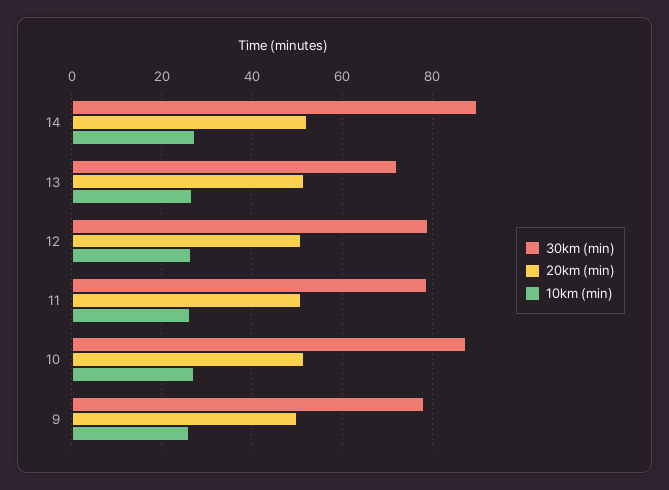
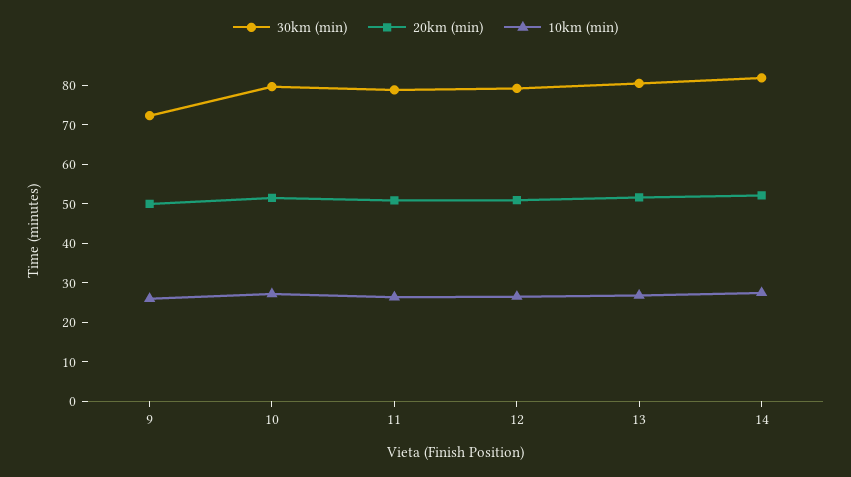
30km (min), 14: 90 -> 82.5
30km (min), 13: 72 -> 80
30km (min), 10: 88 -> 80
30km (min), 9: 78 -> 72.5

